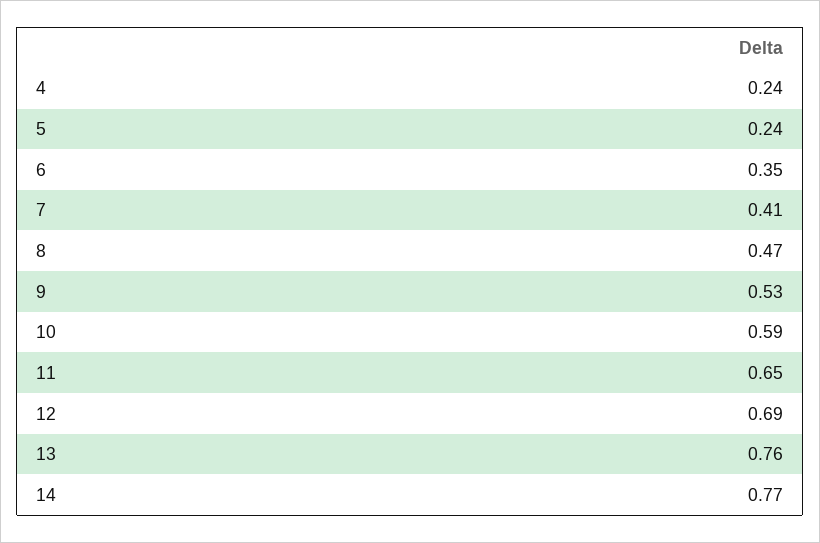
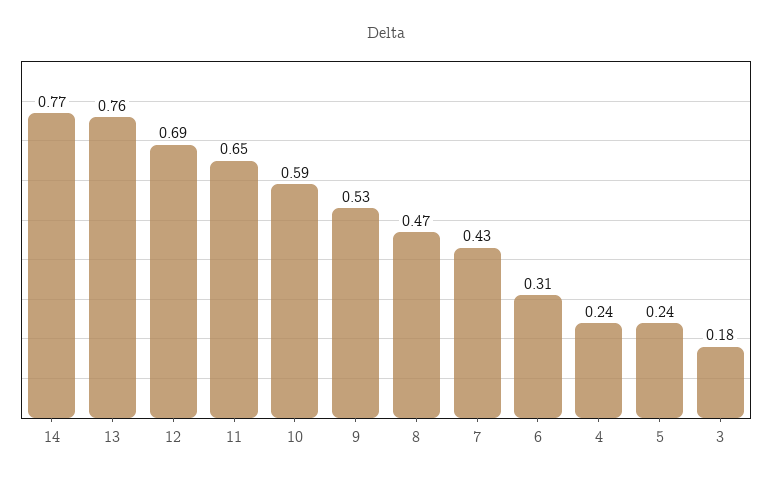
6: 0.35 -> 0.31
7: 0.41 -> 0.43
3: none -> 0.18

